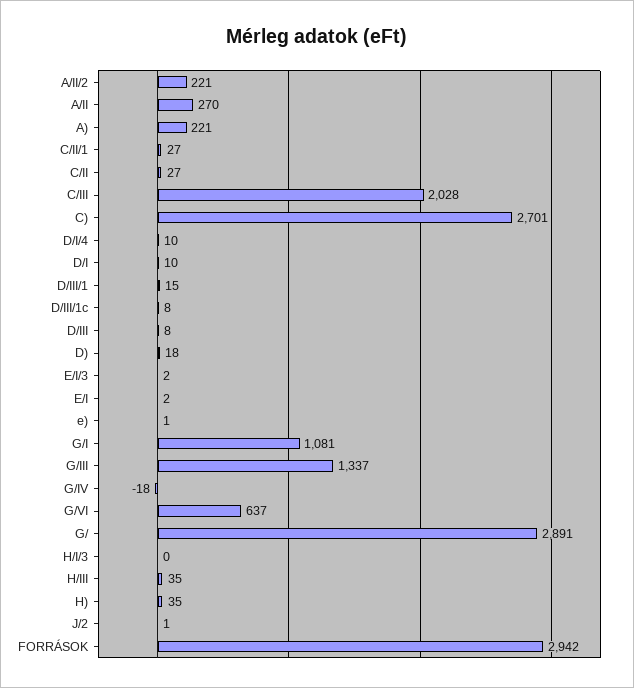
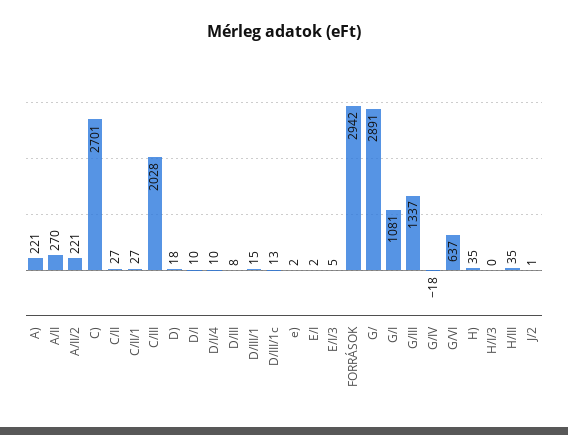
D/III/1c: 8 -> 13
E/I/3: 2 -> 5
e): 1 -> 2

